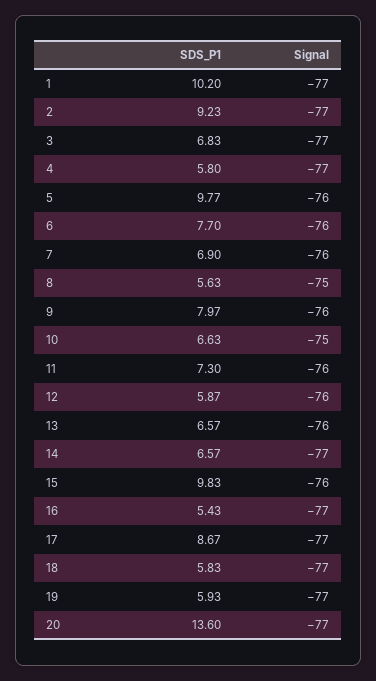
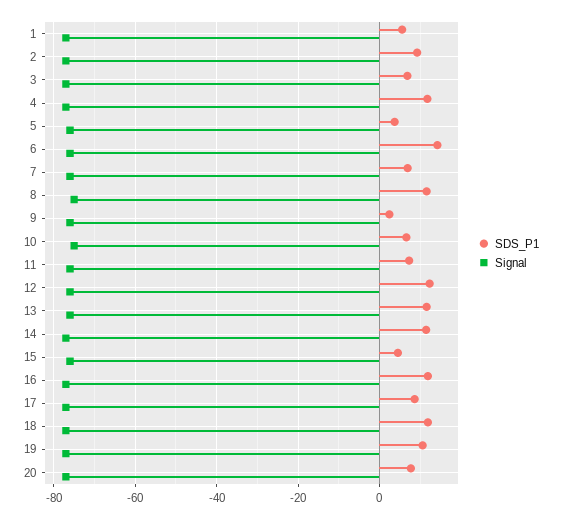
SDS_P1, 1: 10.2 -> 6
SDS_P1, 4: 5.8 -> 12
SDS_P1, 5: 9.77 -> 4
SDS_P1, 6: 7.7 -> 14
SDS_P1, 8: 5.63 -> 12
SDS_P1, 9: 7.97 -> 2
SDS_P1, 12: 5.87 -> 12
SDS_P1, 13: 6.57 -> 12
SDS_P1, 14: 6.57 -> 12
SDS_P1, 15: 9.83 -> 4
SDS_P1, 16: 5.43 -> 12
SDS_P1, 18: 5.83 -> 12
SDS_P1, 19: 5.93 -> 10
SDS_P1, 20: 13.6 -> 8

